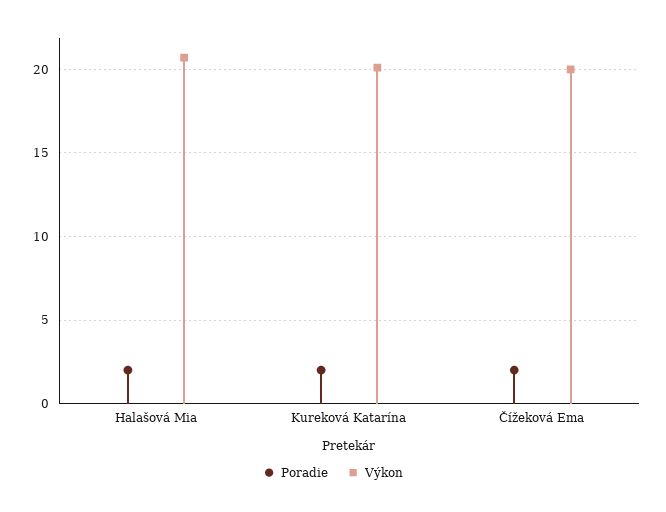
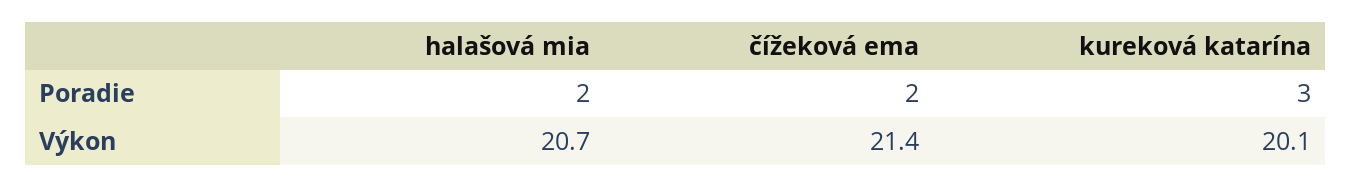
Poradie, Kureková Katarína: 2 -> 3
Výkon, Čížeková Ema: 20 -> 21.4

